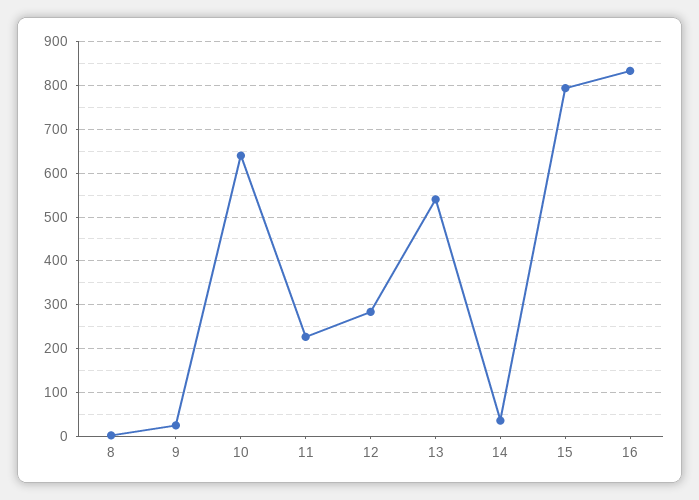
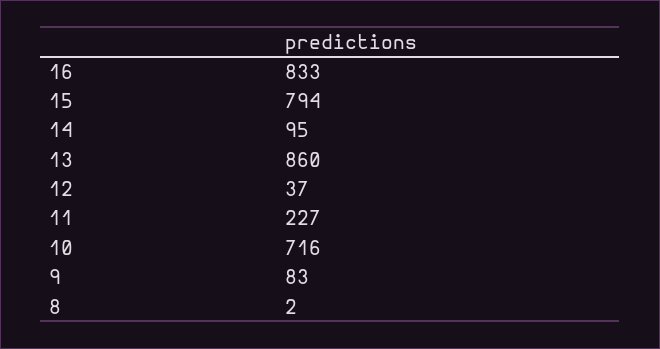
9: 20 -> 83
10: 640 -> 716
12: 280 -> 37
13: 540 -> 860
14: 40 -> 95

